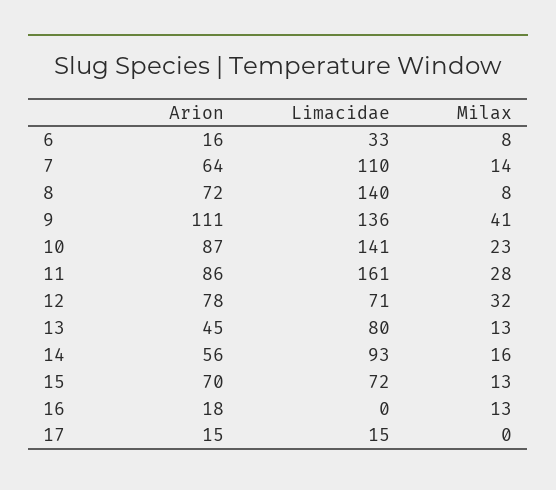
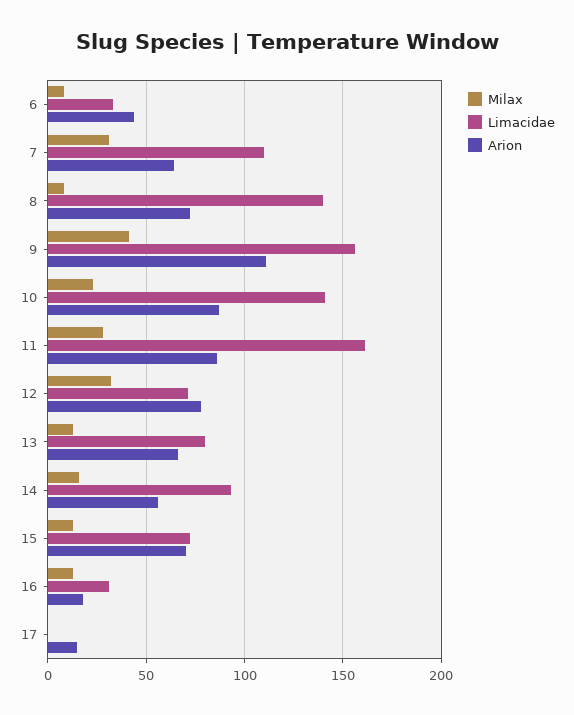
Arion, 6: 16 -> 45
Milax, 7: 14 -> 30
Limacidae, 9: 136 -> 155
Arion, 13: 45 -> 65
Limacidae, 16: 0 -> 30
Limacidae, 17: 15 -> 0

